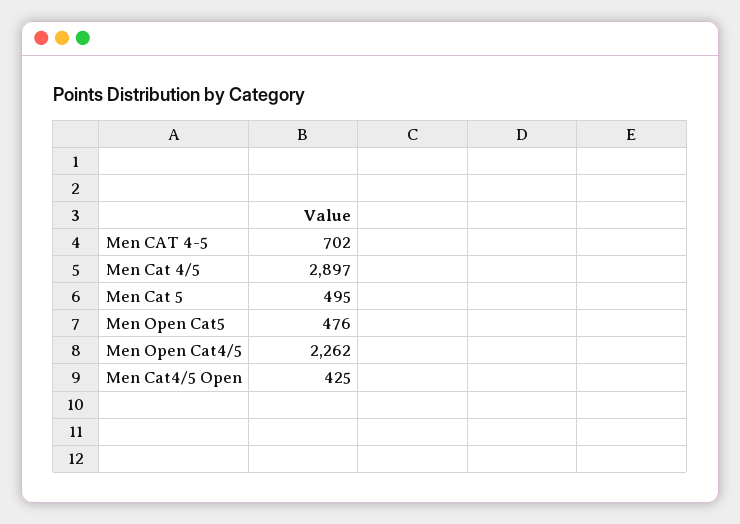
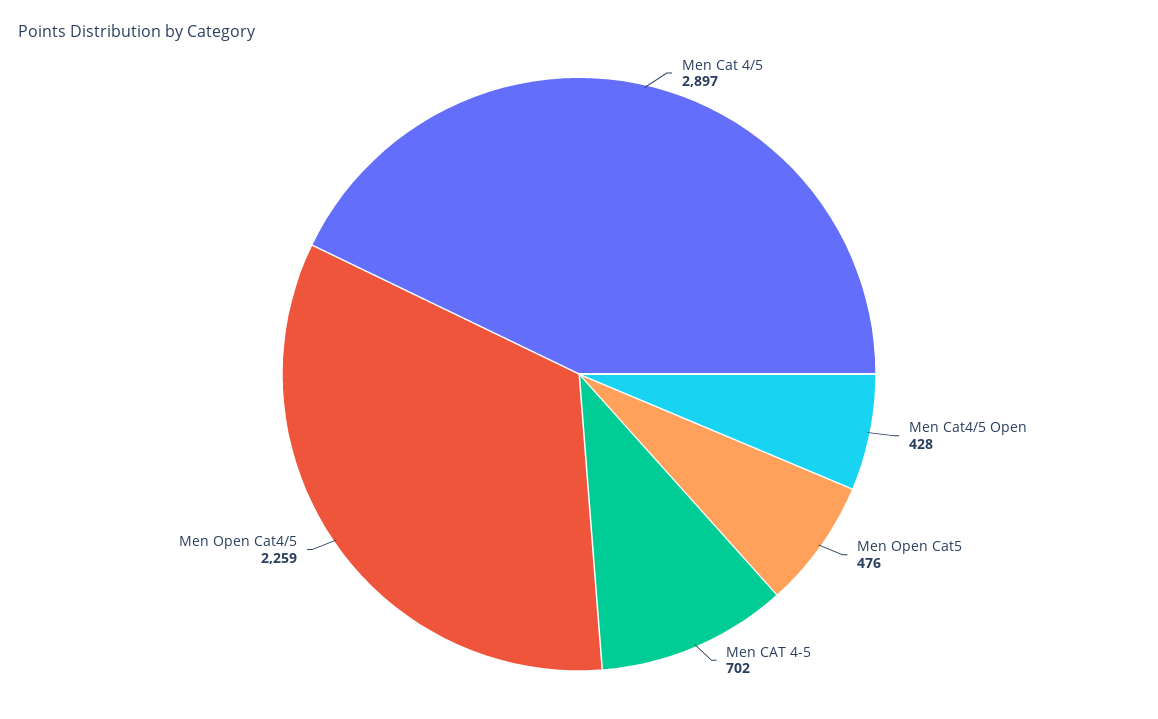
Men Cat 5: 495 -> none
Men Open Cat4/5: 2262 -> 2259
Men Cat4/5 Open: 425 -> 428

